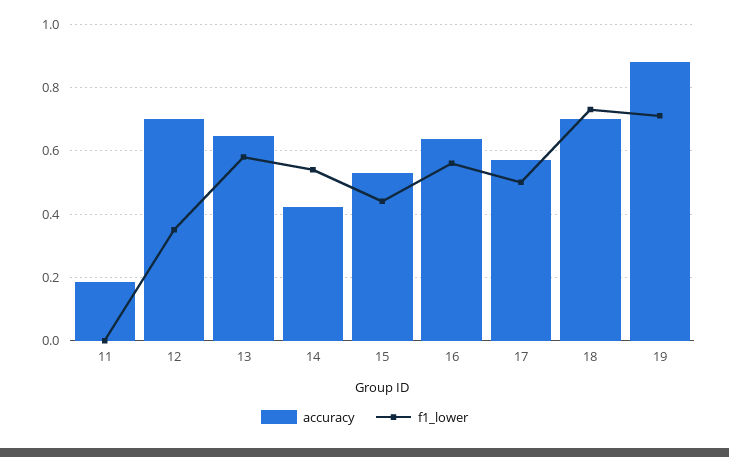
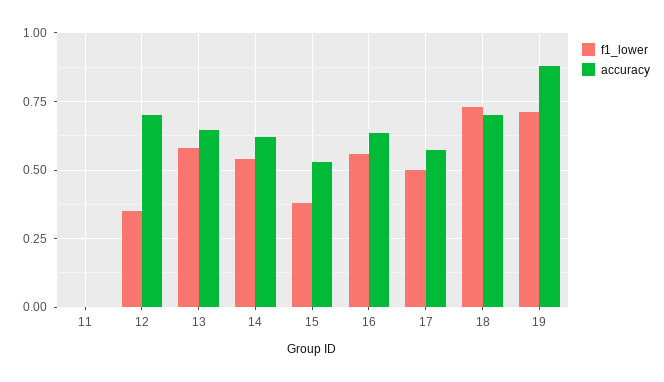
accuracy, 11: 0.18 -> 0
accuracy, 14: 0.42 -> 0.625
f1_lower, 15: 0.44 -> 0.375

